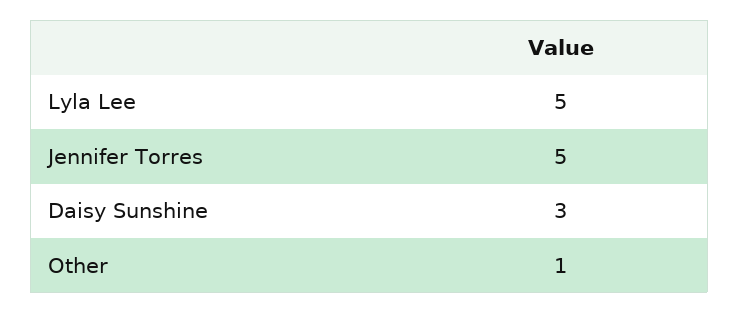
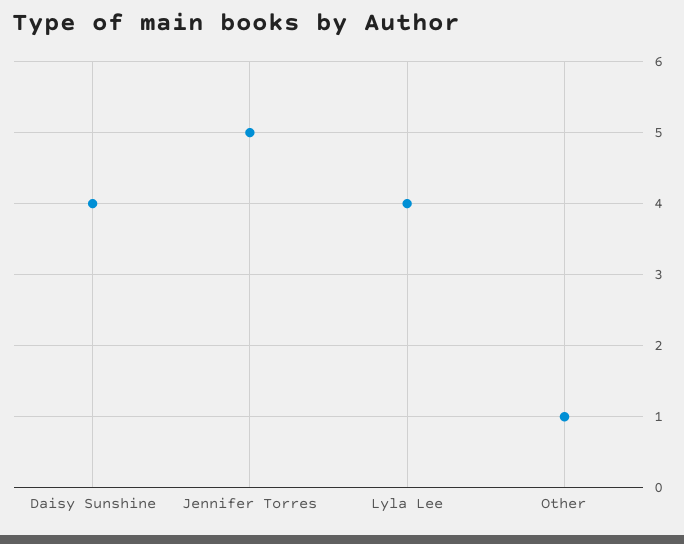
Lyla Lee: 5 -> 4
Daisy Sunshine: 3 -> 4

